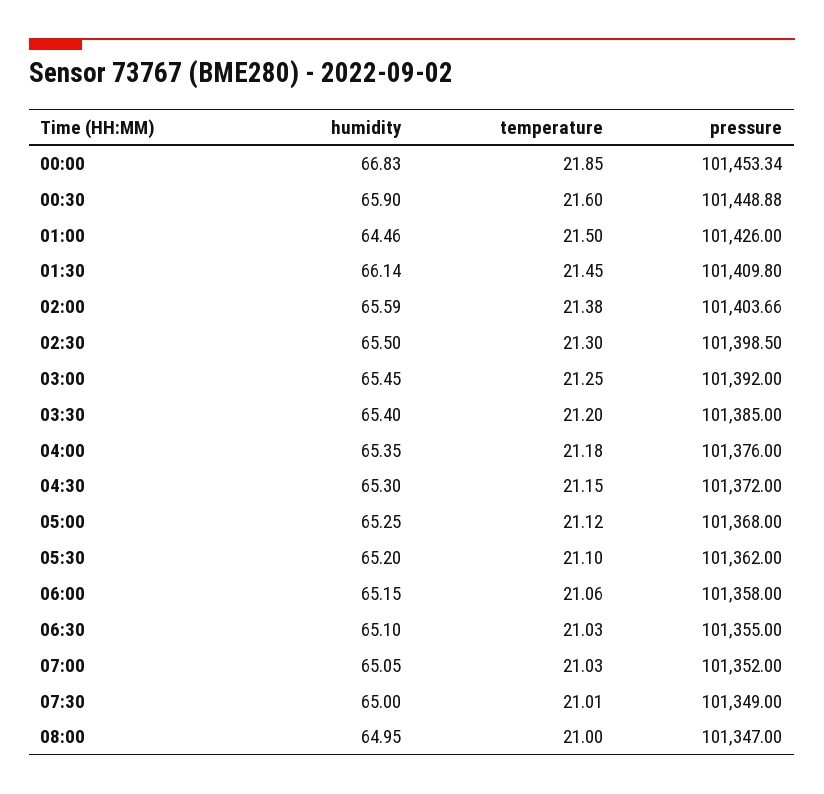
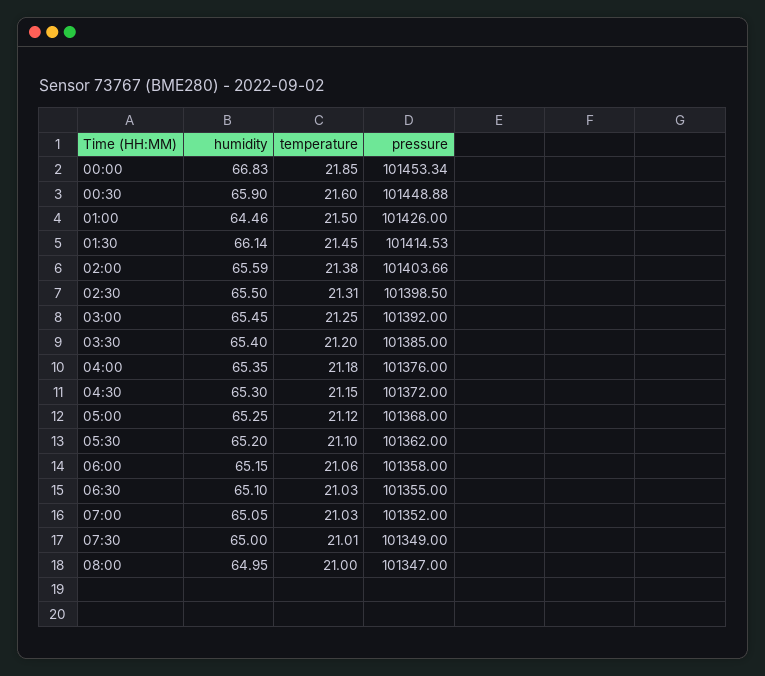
pressure, 01:30: 101409.8 -> 101414.53
temperature, 02:30: 21.3 -> 21.31

